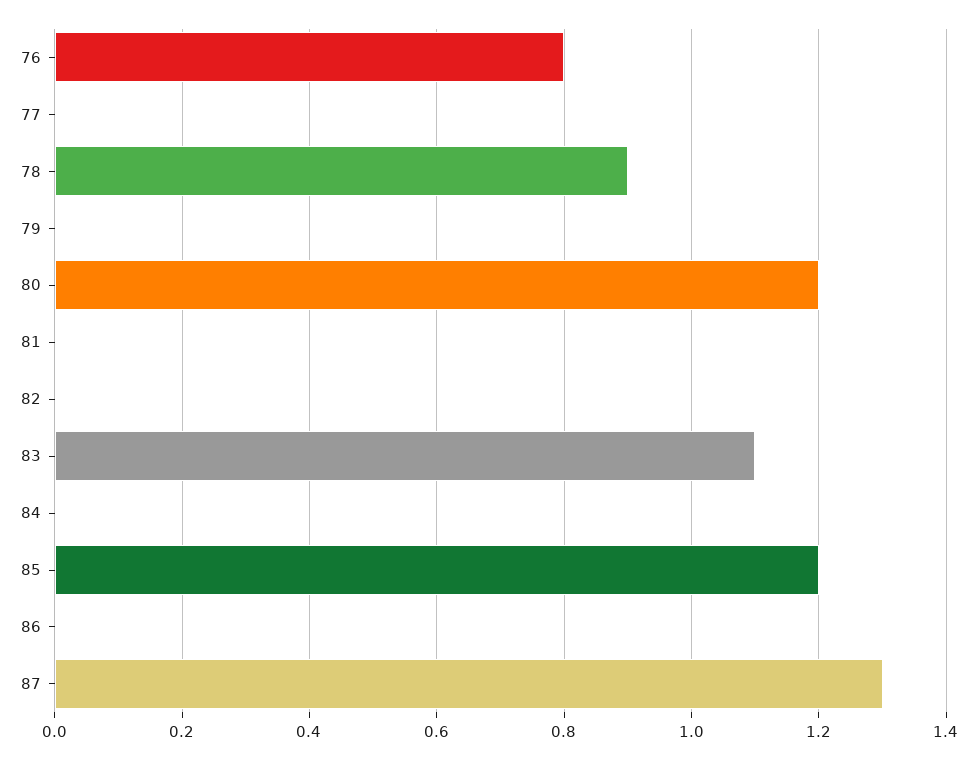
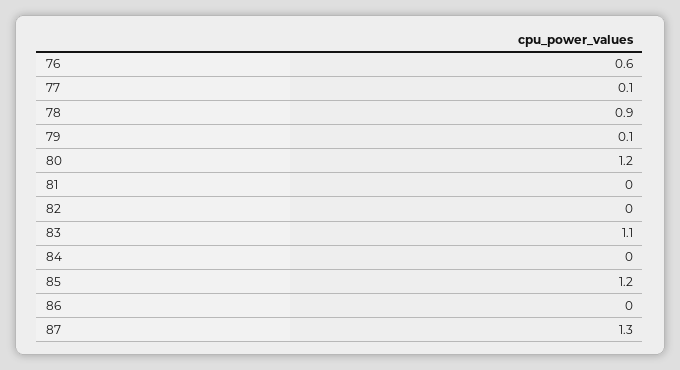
76: 0.8 -> 0.6
77: 0 -> 0.1
79: 0 -> 0.1

